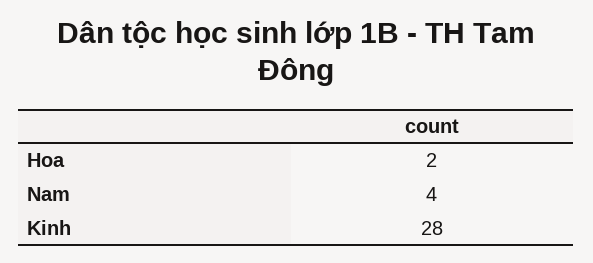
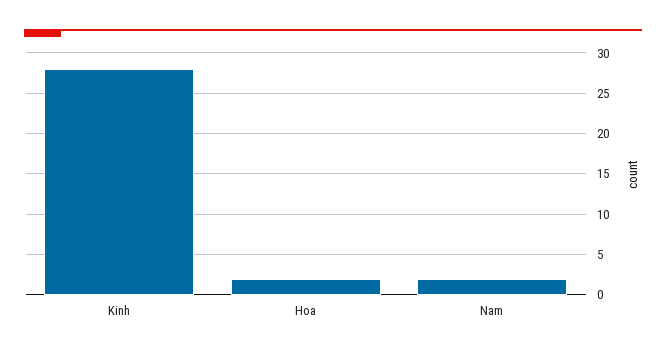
Nam: 4 -> 2

